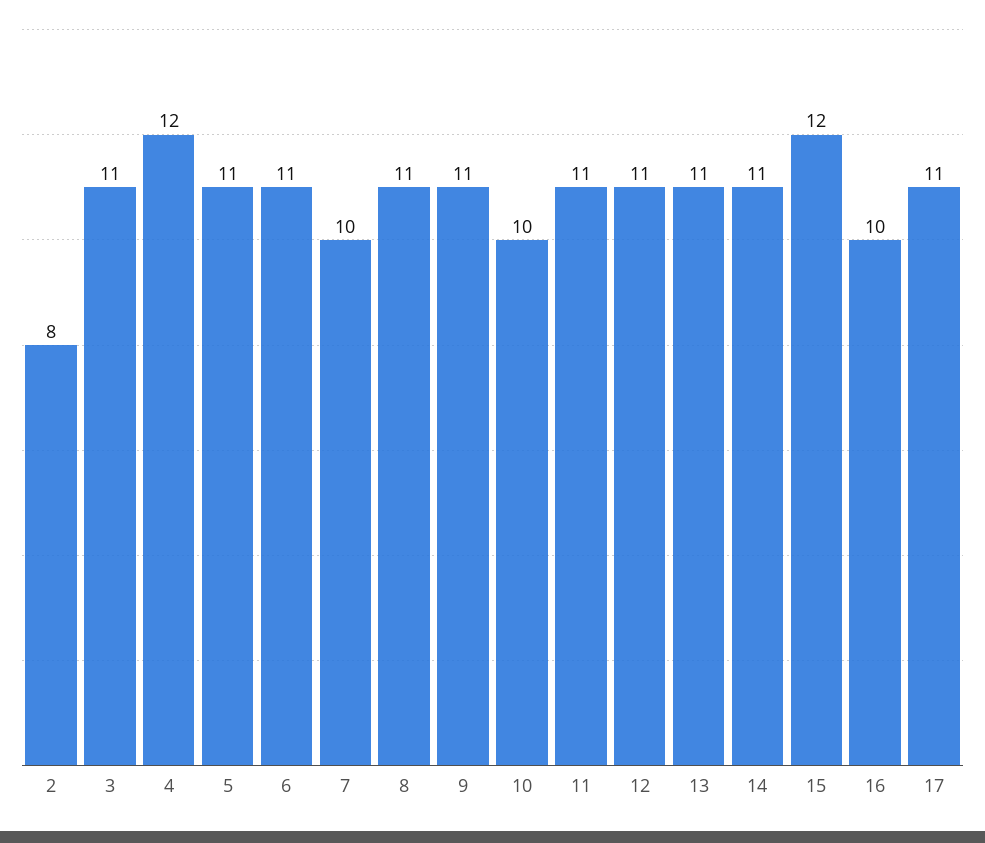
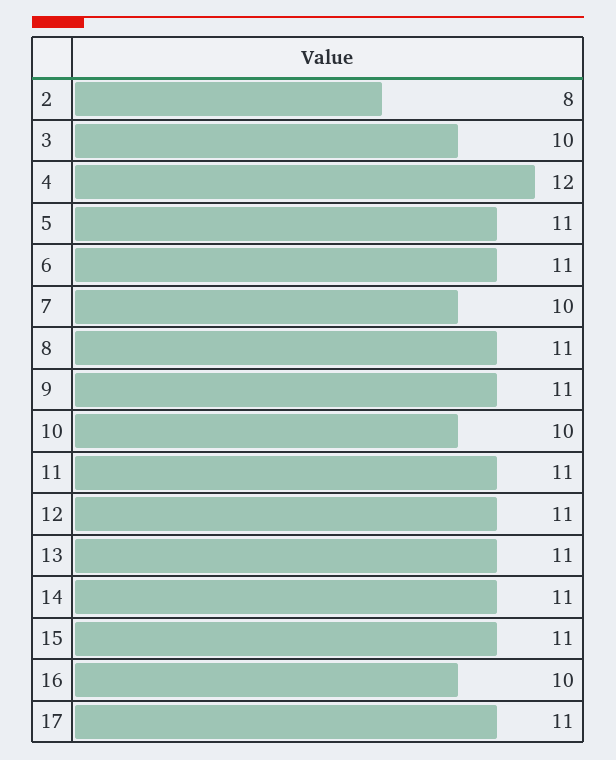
3: 11 -> 10
15: 12 -> 11

